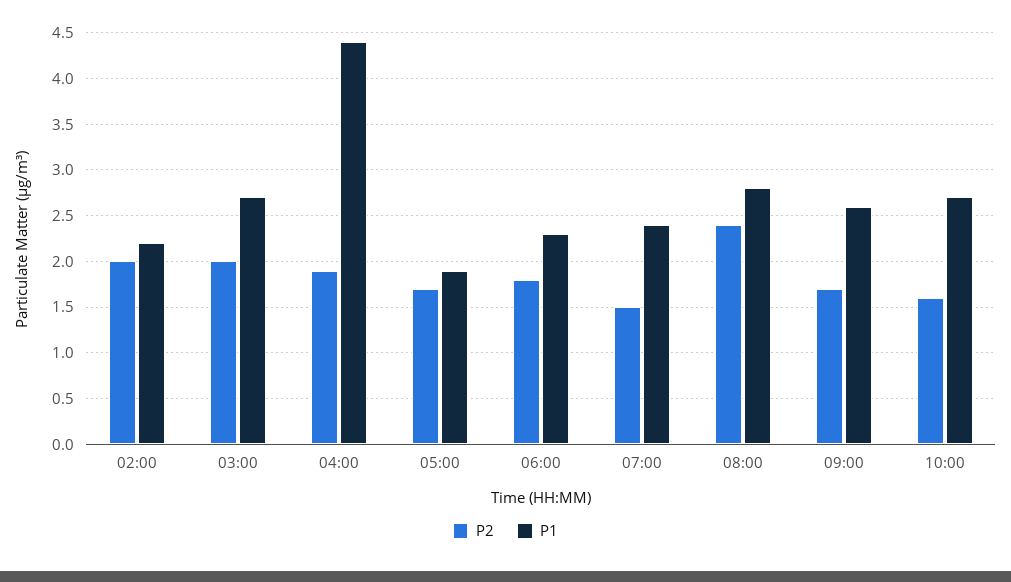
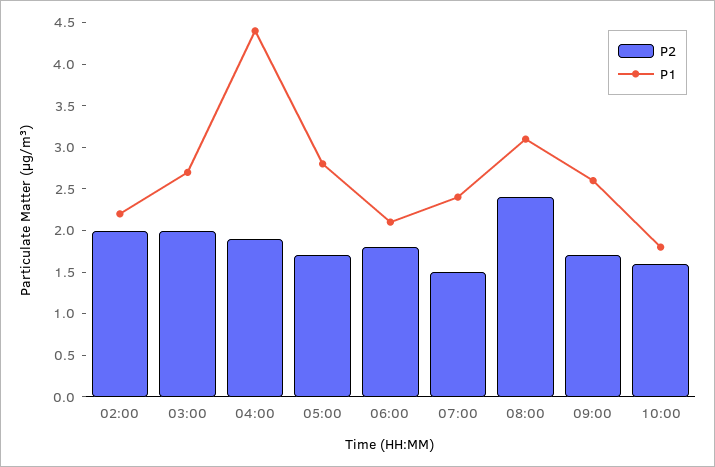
P1, 05:00: 1.9 -> 2.8
P1, 06:00: 2.3 -> 2.1
P1, 08:00: 2.8 -> 3.1
P1, 10:00: 2.7 -> 1.8

